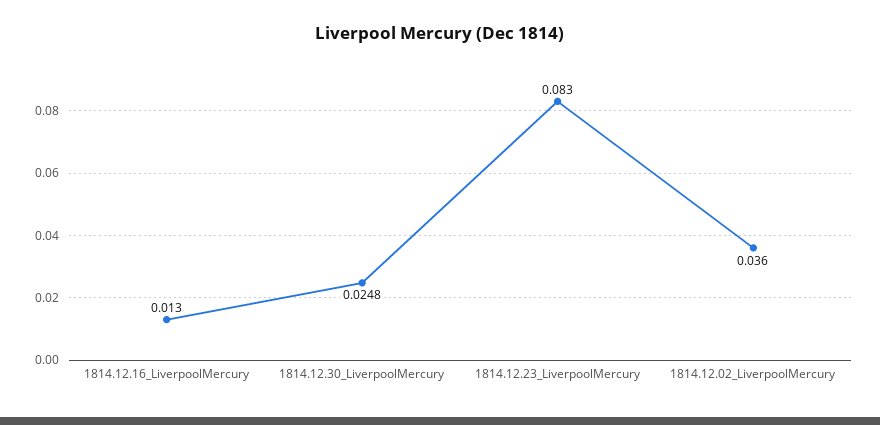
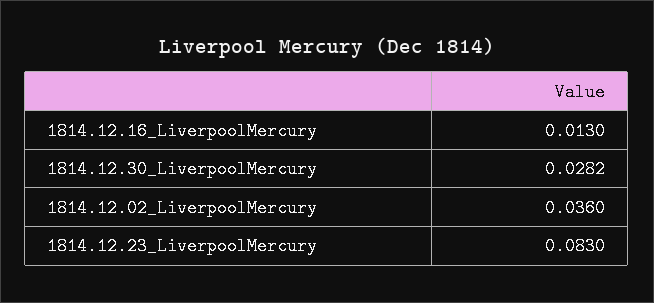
1814.12.30_LiverpoolMercury: 0.0248 -> 0.0282

